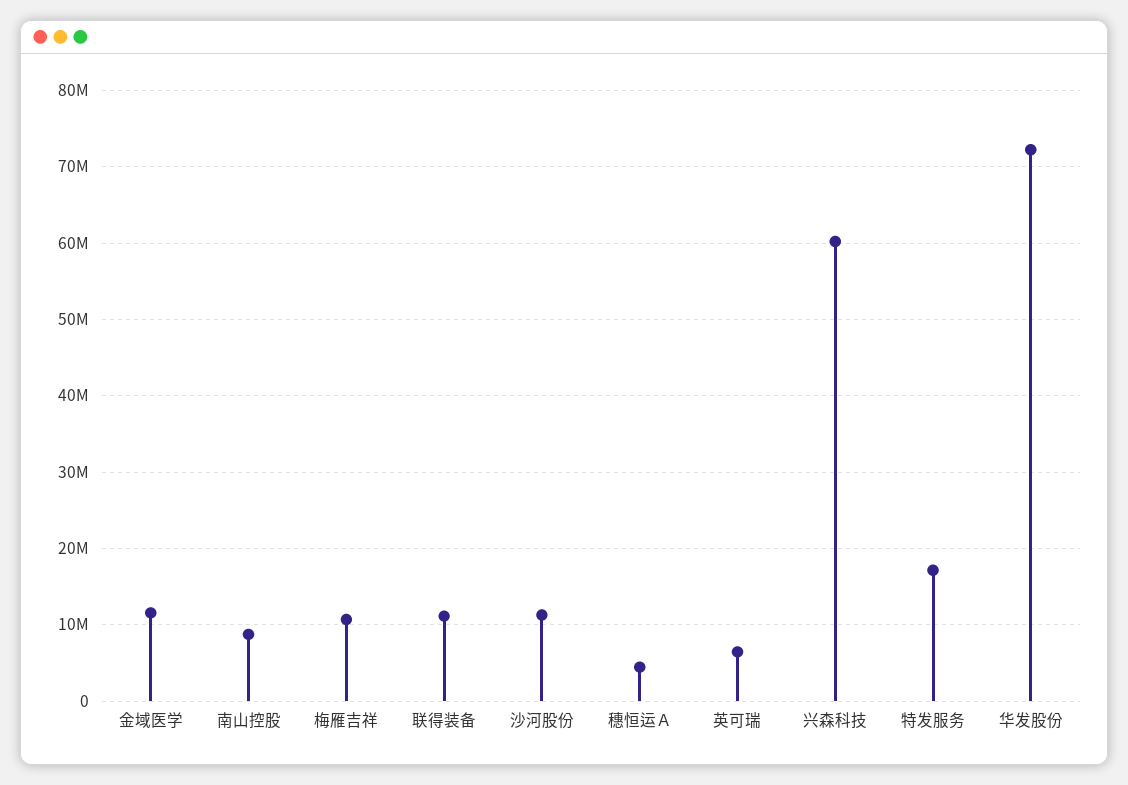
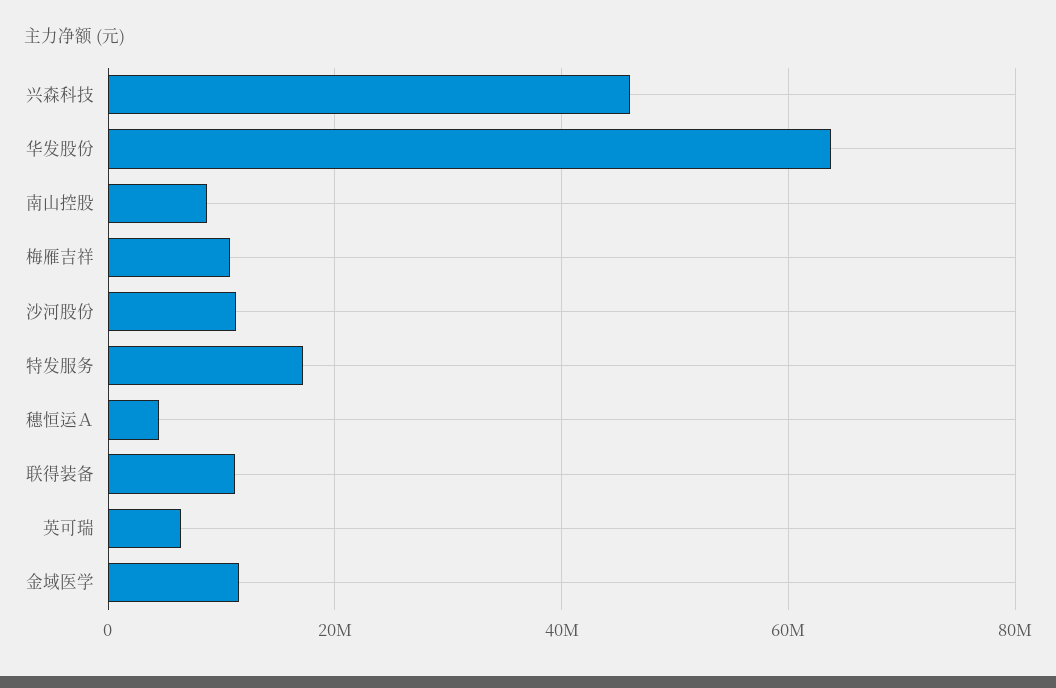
兴森科技: 60000000 -> 46000000
华发股份: 72000000 -> 64000000

